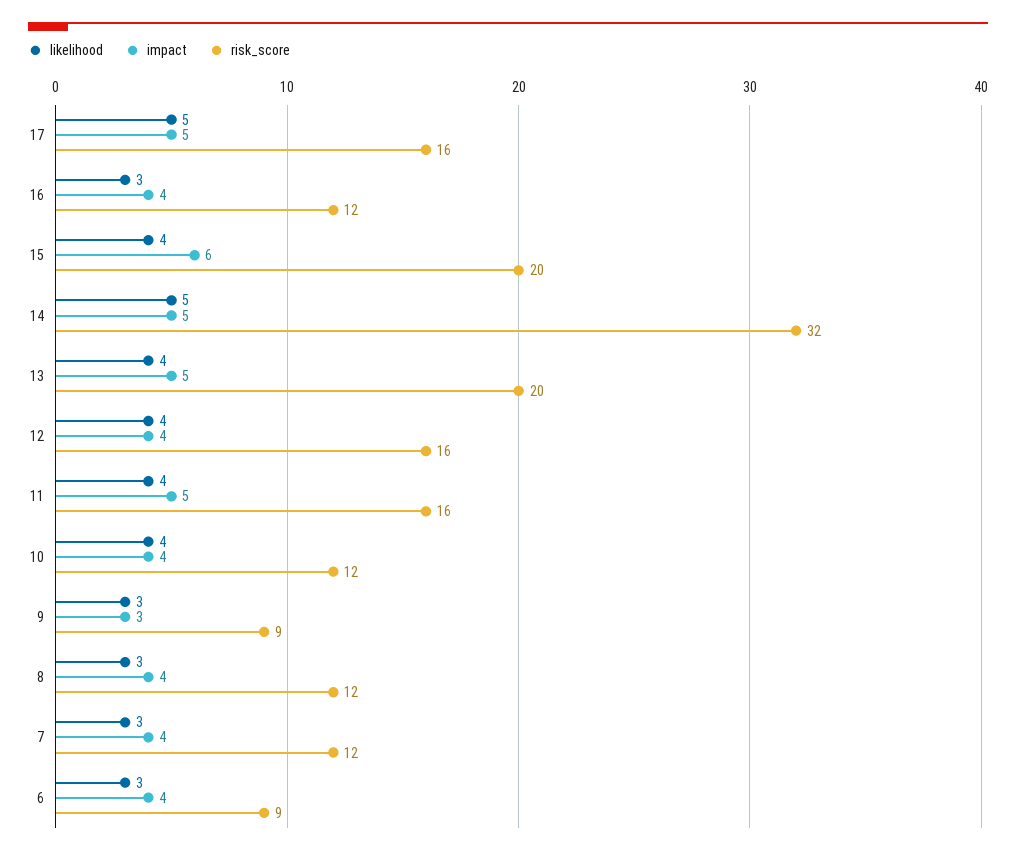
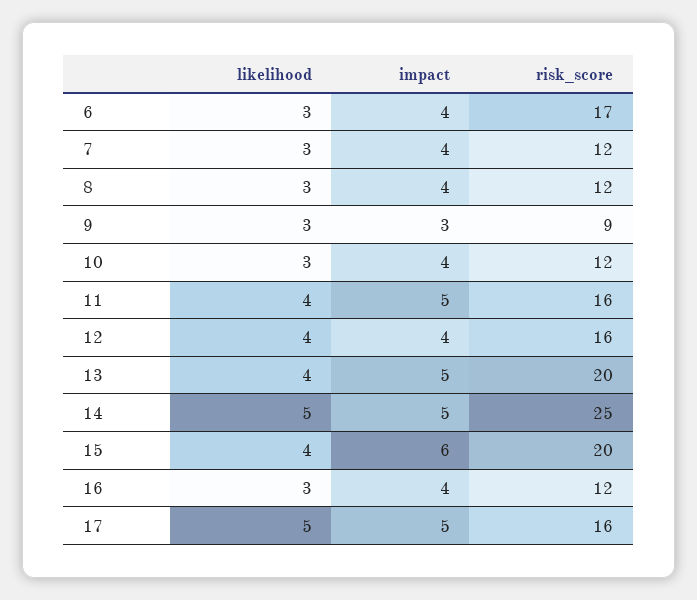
risk_score, 14: 32 -> 25
likelihood, 10: 4 -> 3
risk_score, 6: 9 -> 17

